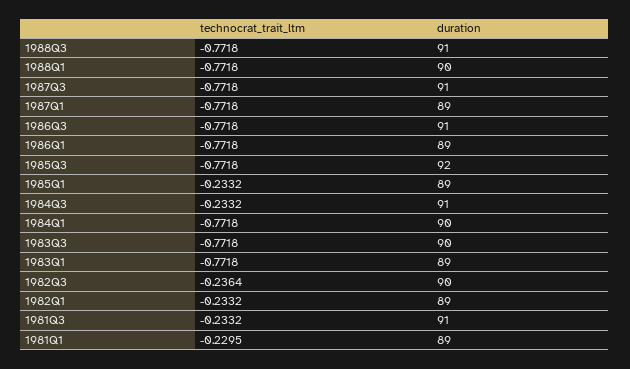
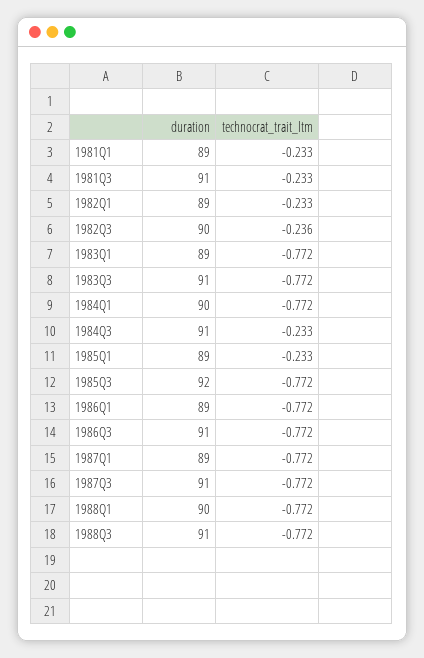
duration, 1983Q3: 90 -> 91
technocrat_trait_ltm, 1981Q1: -0.2295 -> -0.233

